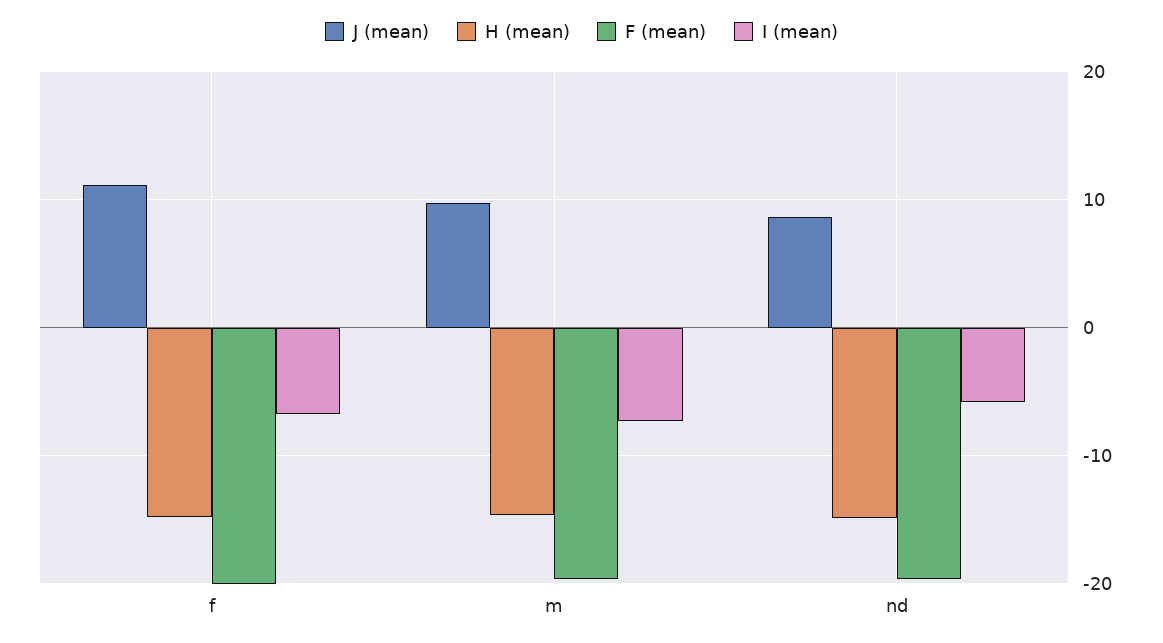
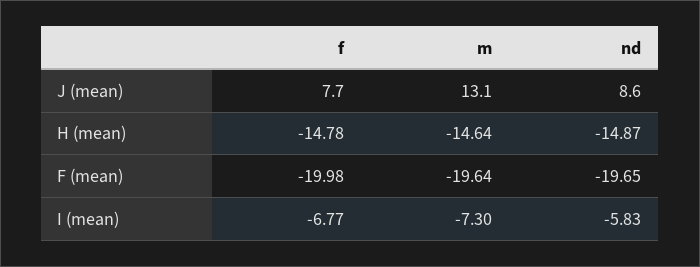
J (mean), f: 11 -> 7.7
J (mean), m: 10 -> 13.1

